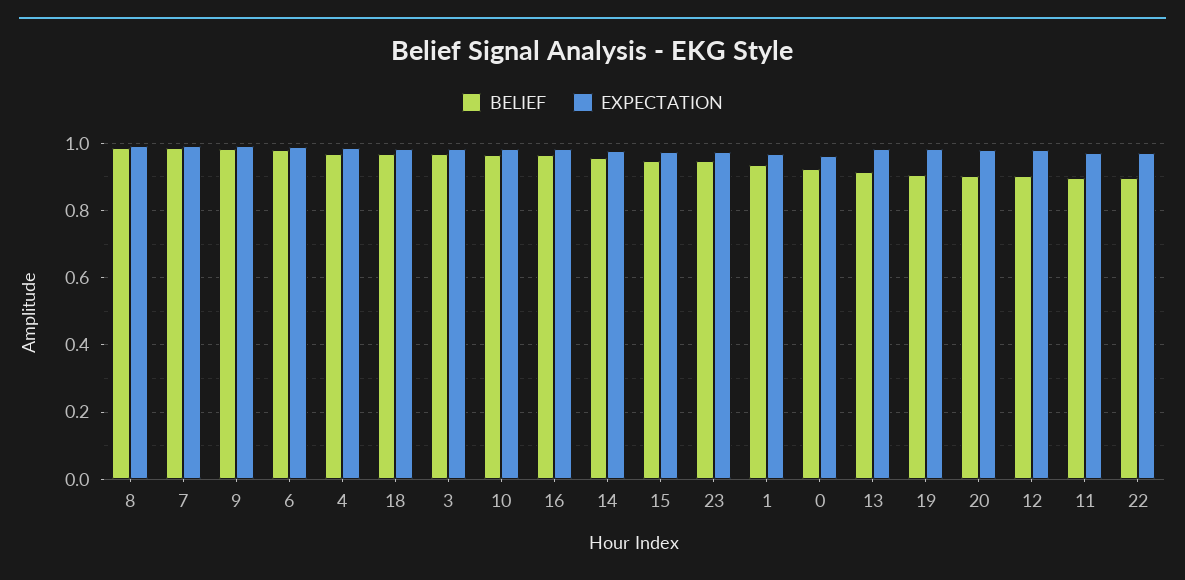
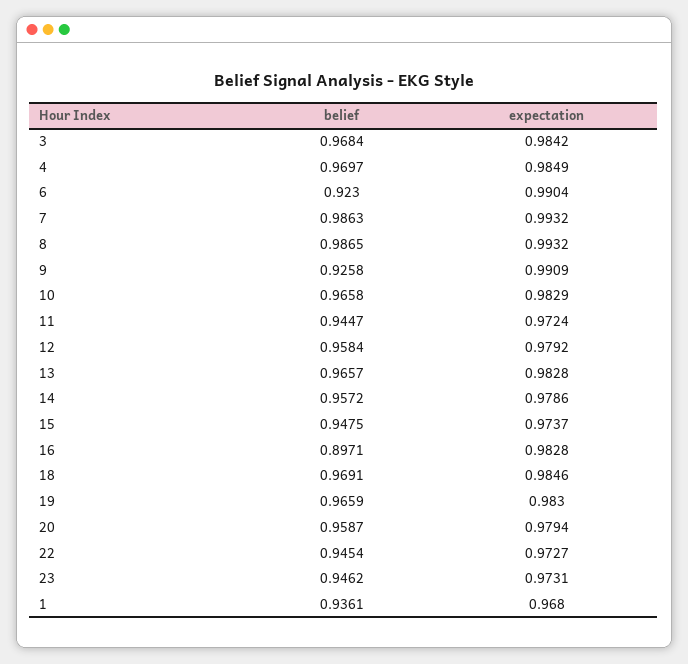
BELIEF, 9: 0.98 -> 0.9258
BELIEF, 6: 0.98 -> 0.923
BELIEF, 16: 0.96 -> 0.8971
BELIEF, 0: 0.92 -> none
EXPECTATION, 0: 0.96 -> none
BELIEF, 13: 0.92 -> 0.9657
BELIEF, 19: 0.9 -> 0.9659
BELIEF, 20: 0.9 -> 0.9587
BELIEF, 12: 0.9 -> 0.9584
BELIEF, 11: 0.9 -> 0.9447
BELIEF, 22: 0.9 -> 0.9454

